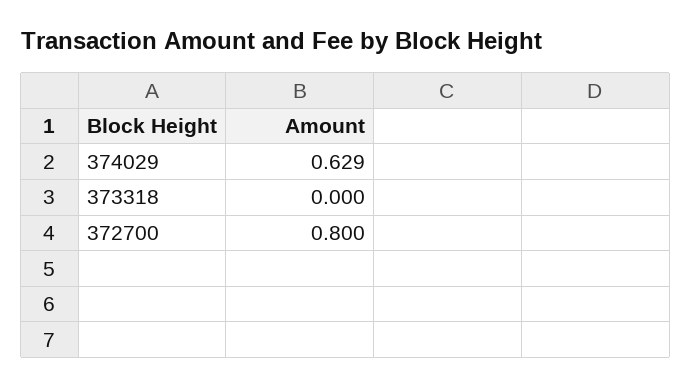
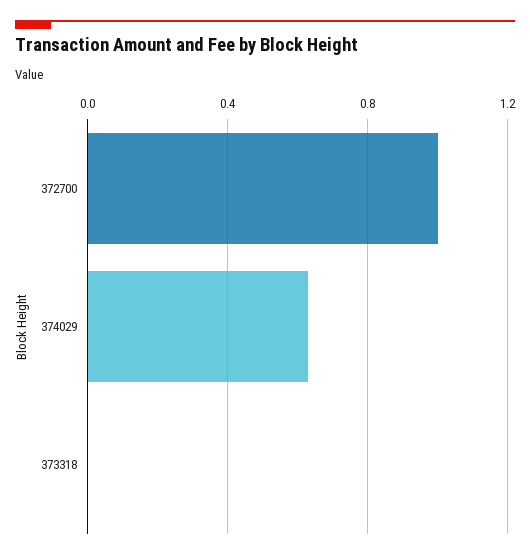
372700: 0.8 -> 1

